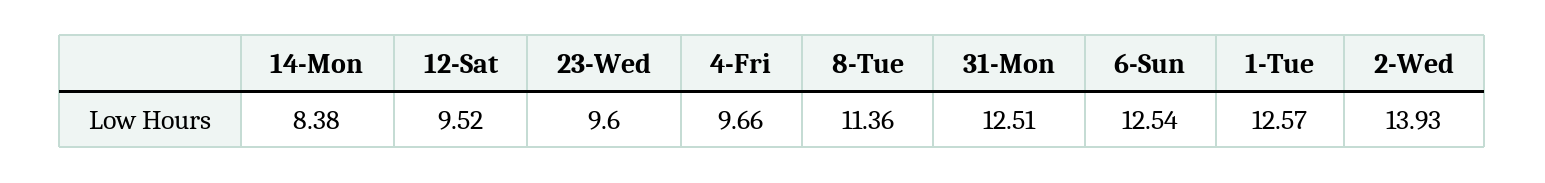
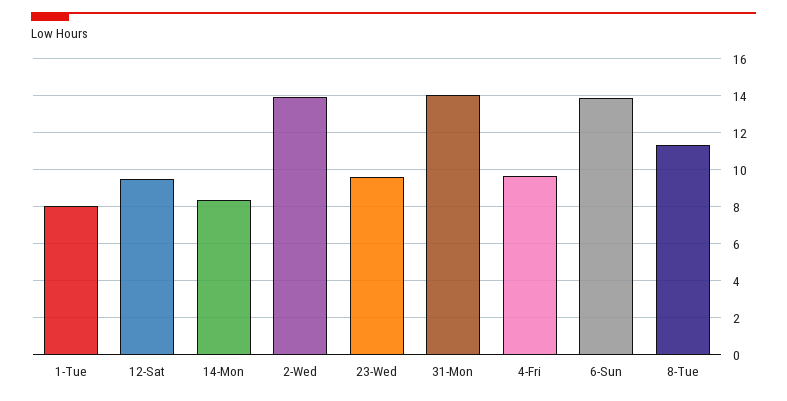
31-Mon: 12.51 -> 14
6-Sun: 12.54 -> 14
1-Tue: 12.57 -> 8

